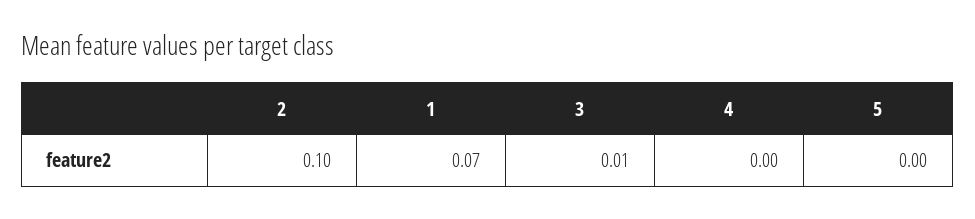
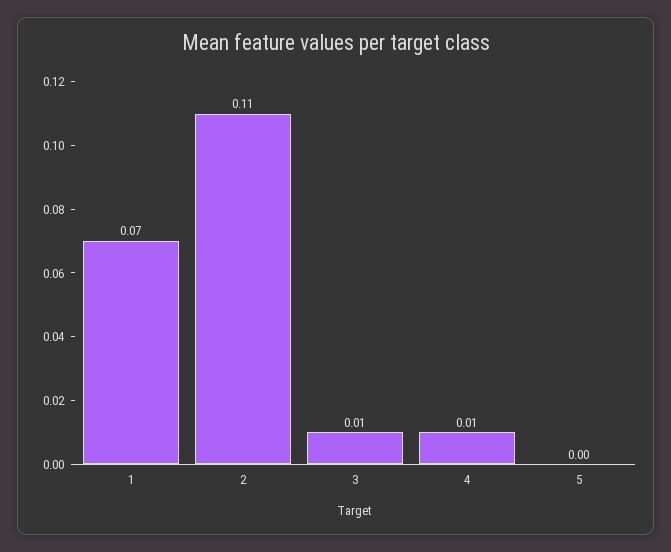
2: 0.1 -> 0.11
4: 0 -> 0.01

